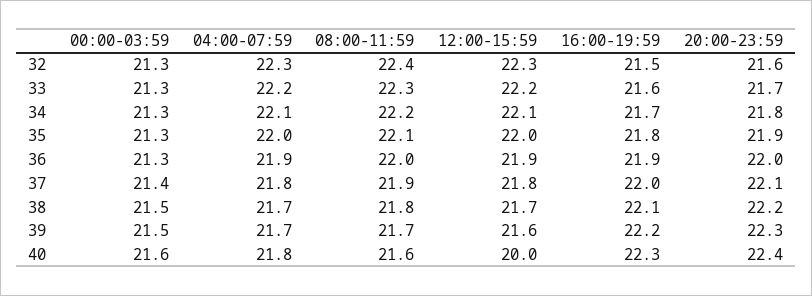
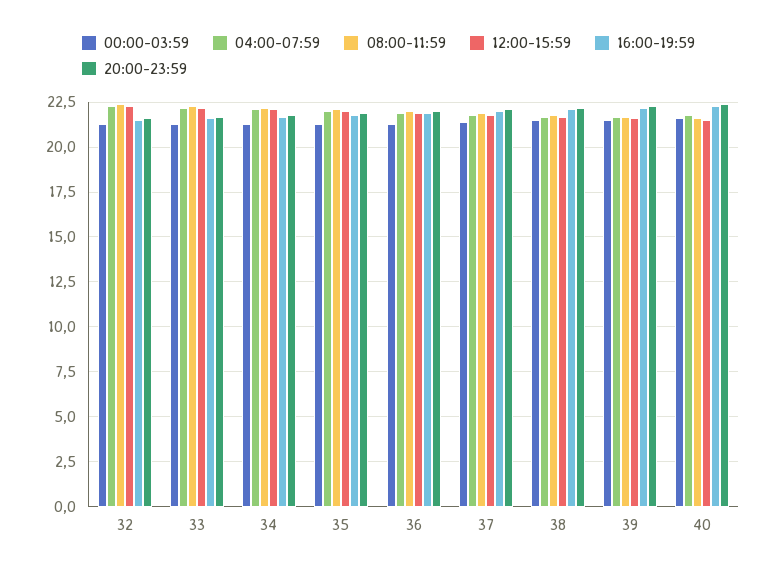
12:00-15:59, 40: 20 -> 21.5

